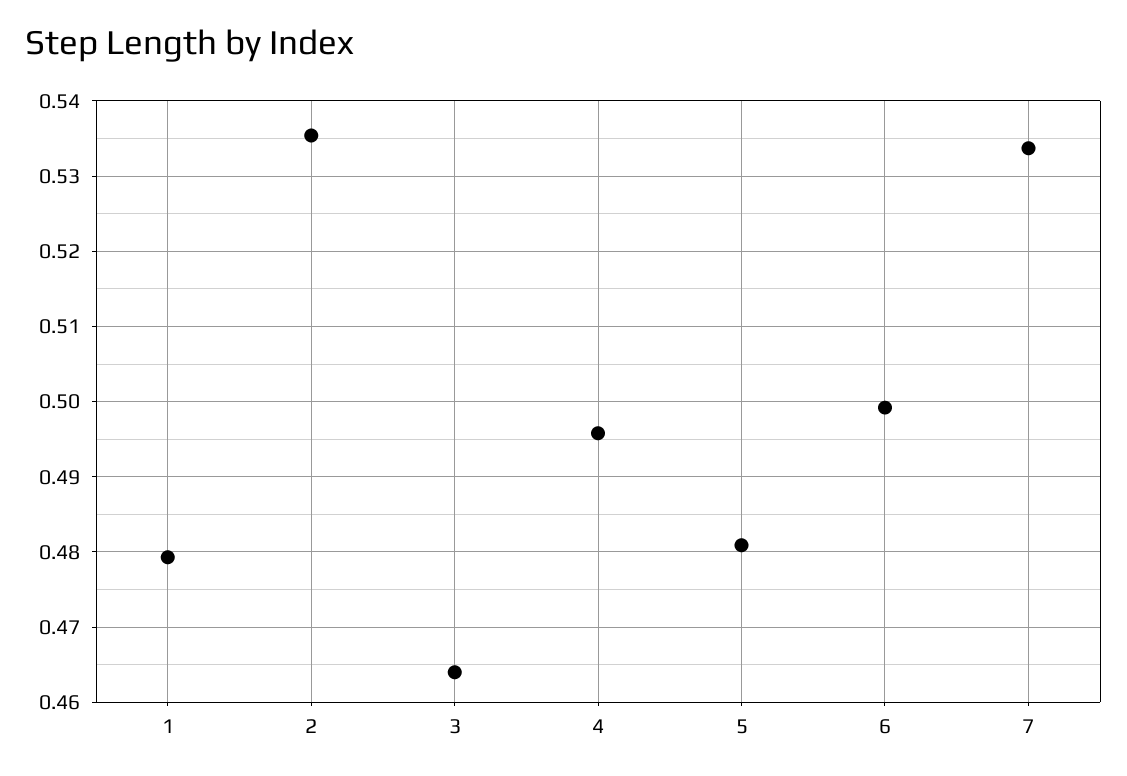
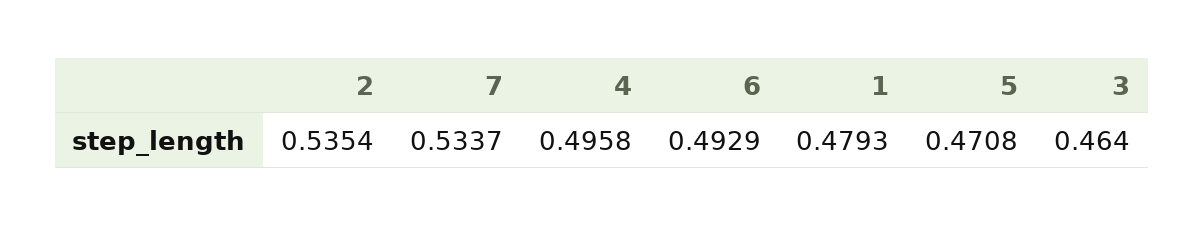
5: 0.481 -> 0.4708
6: 0.499 -> 0.4929

